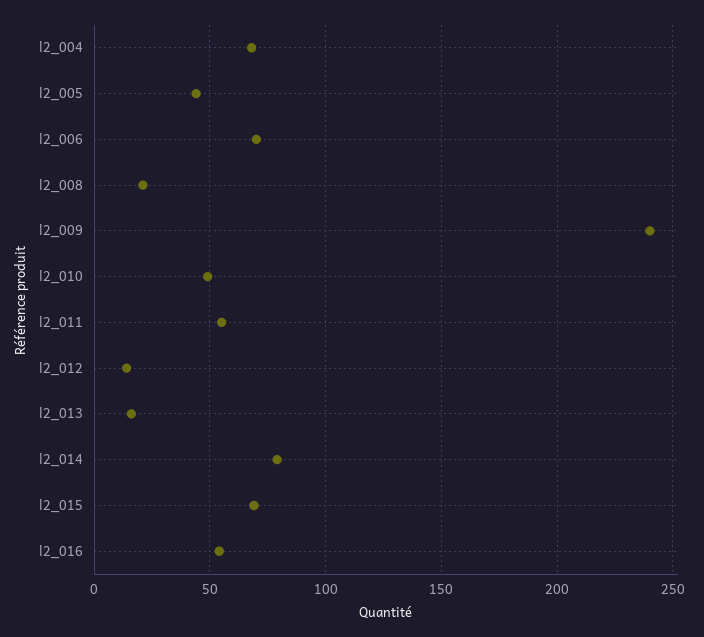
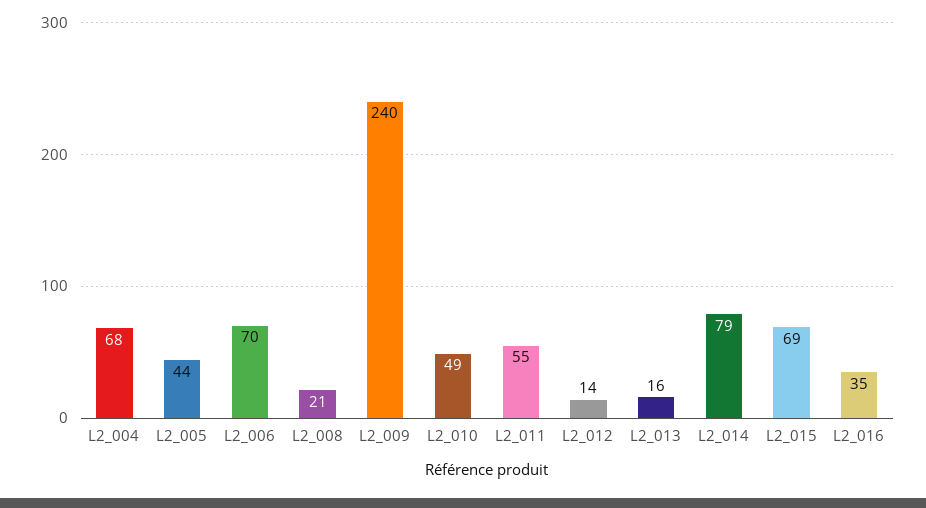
l2_016: 55 -> 35

